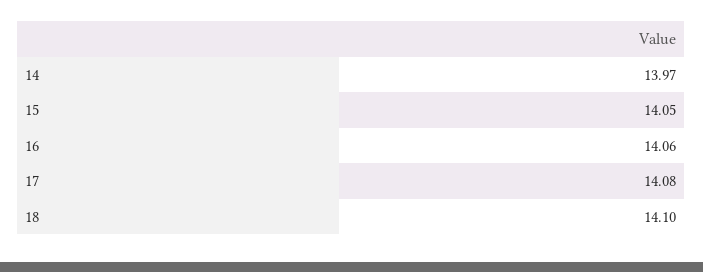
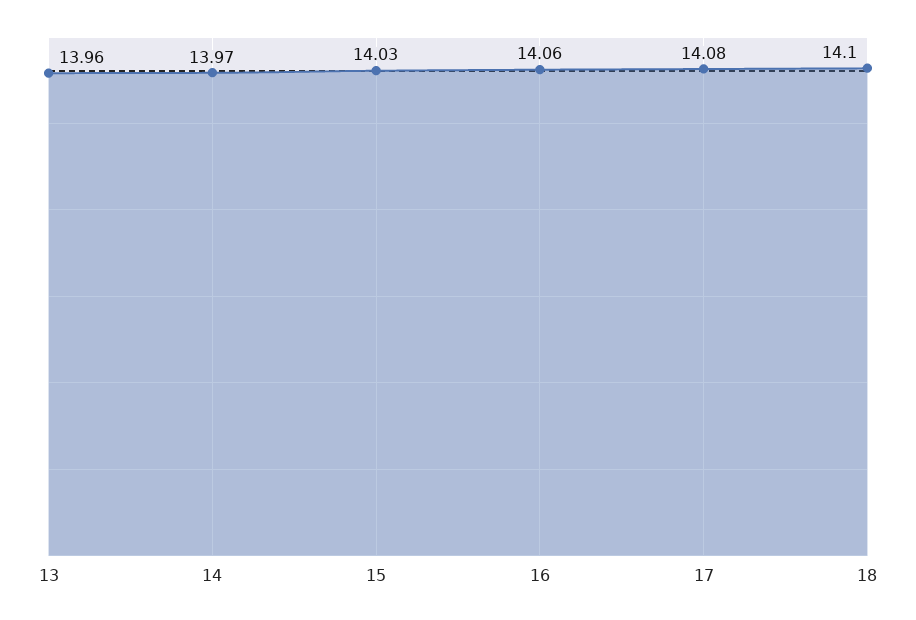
15: 14.05 -> 14.03
13: none -> 13.96

